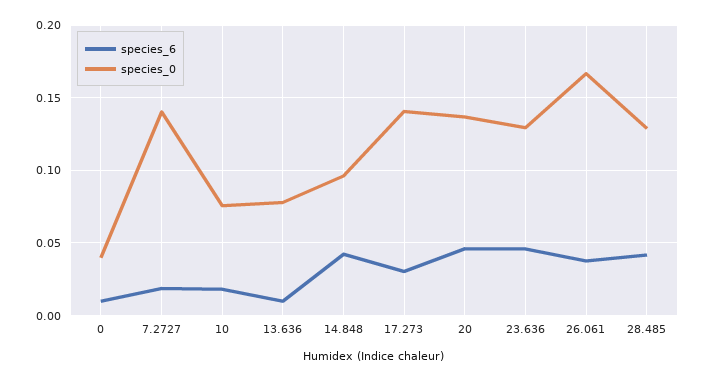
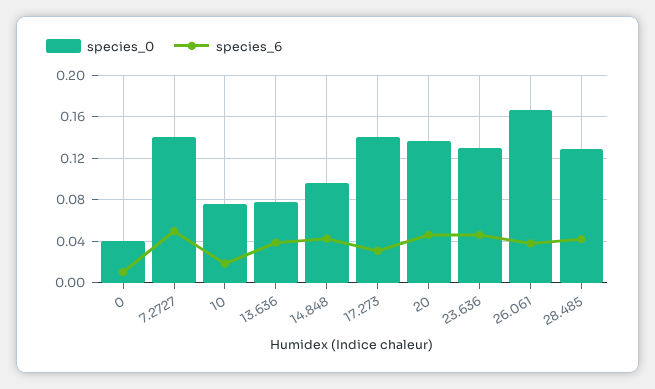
species_6, 7.2727: 0.02 -> 0.05
species_6, 13.636: 0.01 -> 0.04

